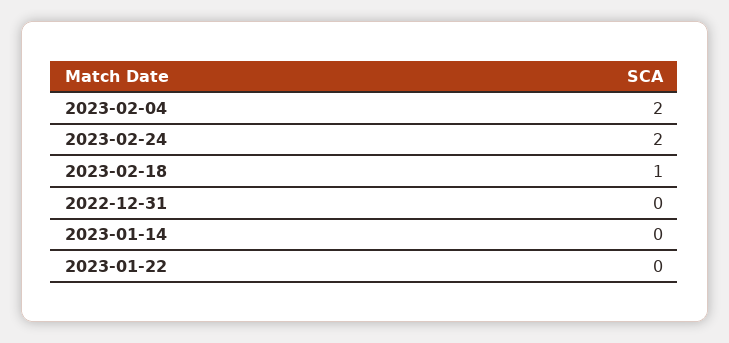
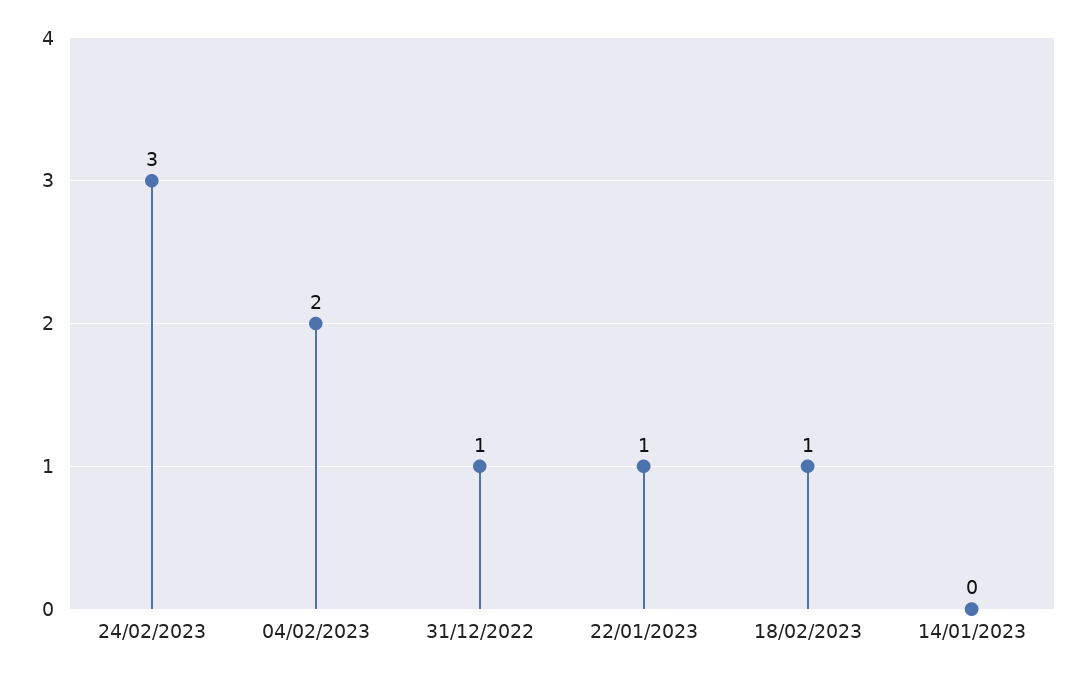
2023-02-24: 2 -> 3
2022-12-31: 0 -> 1
2023-01-22: 0 -> 1

